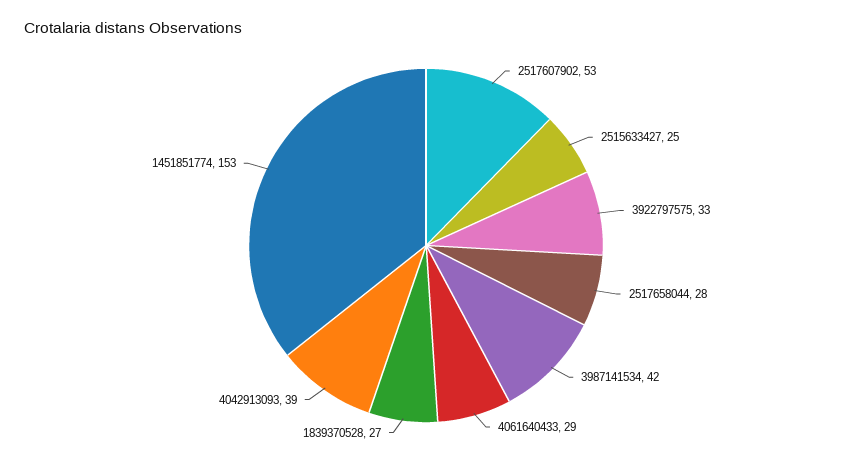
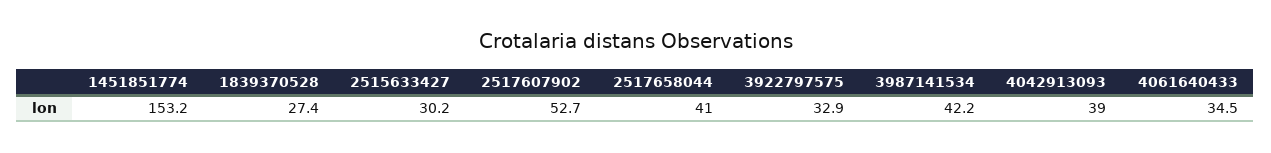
2515633427: 25 -> 30.2
2517658044: 28 -> 41
4061640433: 29 -> 34.5

